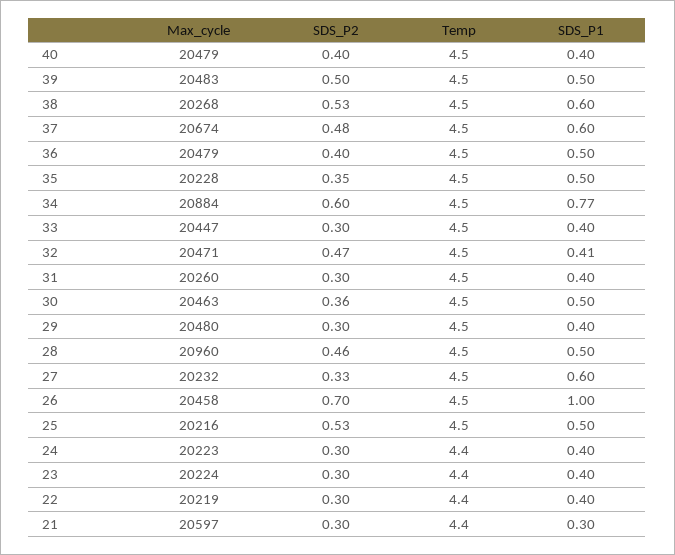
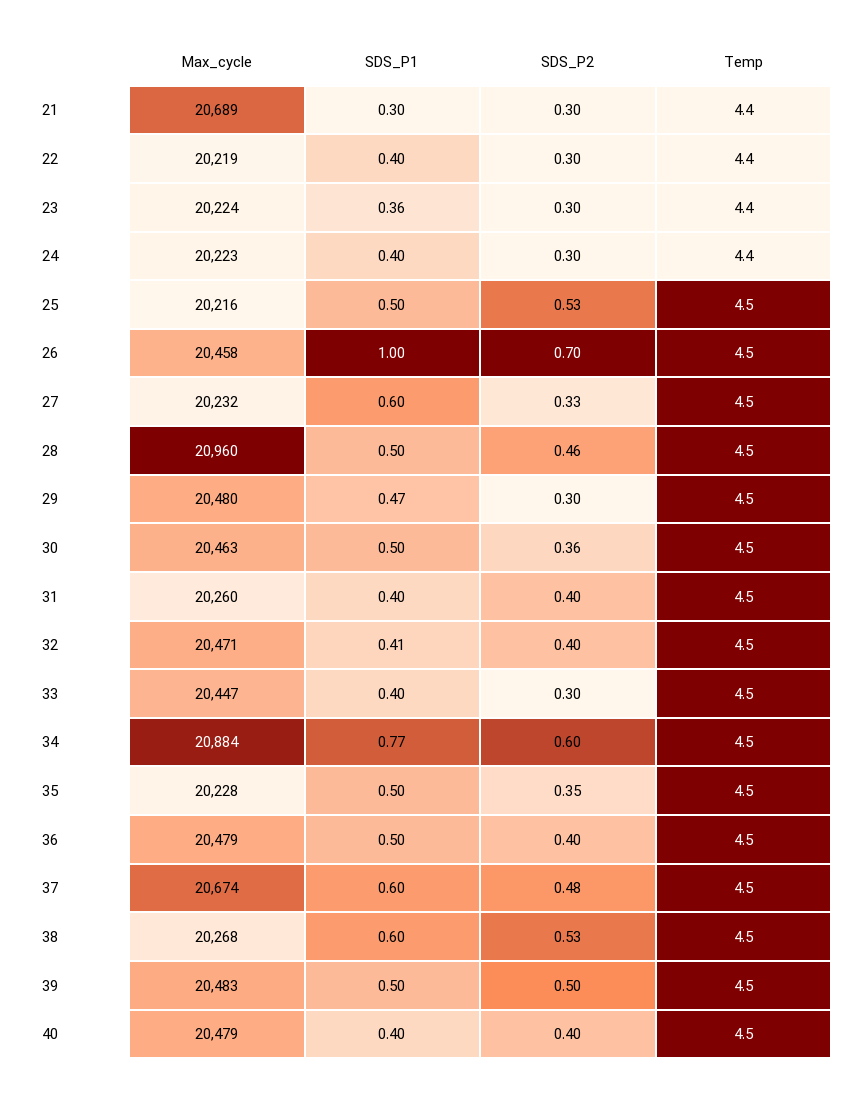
SDS_P2, 32: 0.47 -> 0.4
SDS_P2, 31: 0.3 -> 0.4
SDS_P1, 29: 0.4 -> 0.47
SDS_P1, 23: 0.4 -> 0.36
Max_cycle, 21: 20597 -> 20689

